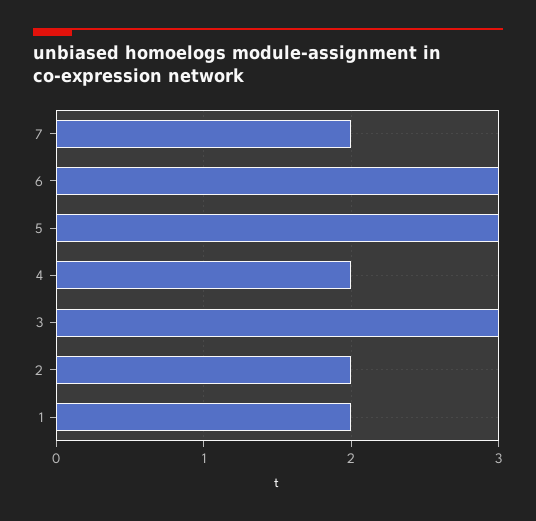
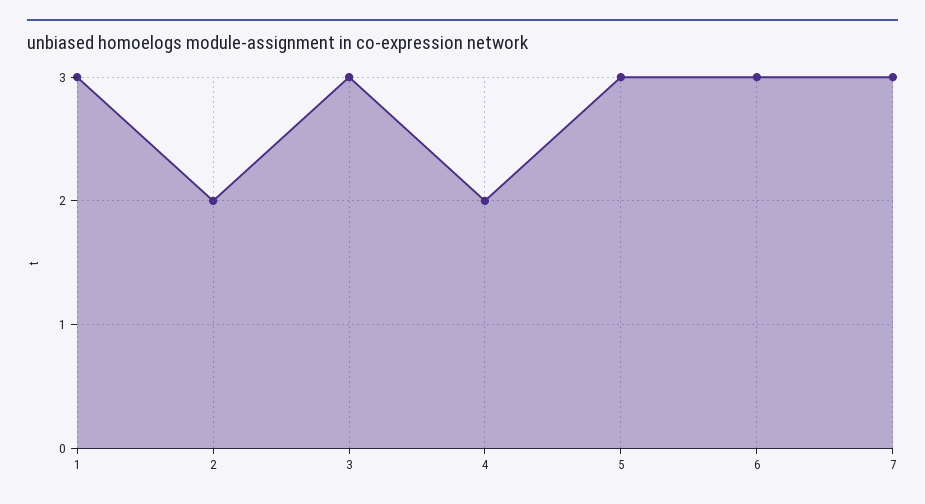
7: 2 -> 3
1: 2 -> 3

